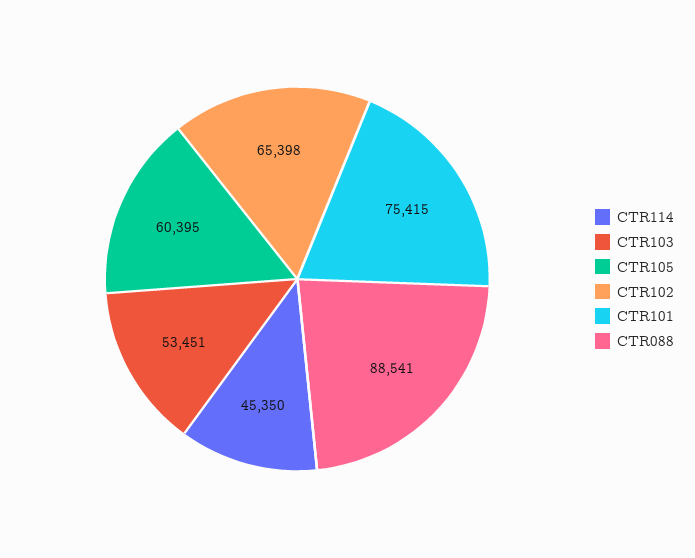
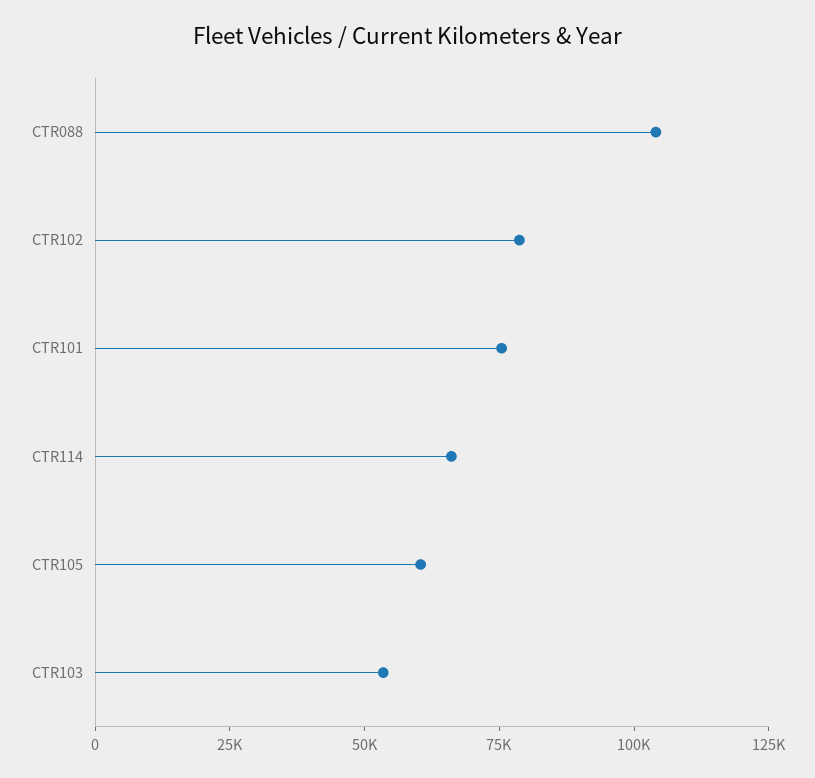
CTR114: 45350 -> 65000
CTR102: 65398 -> 80000
CTR088: 88541 -> 105000

